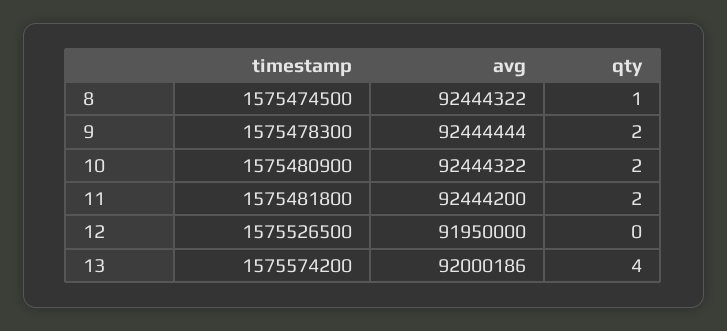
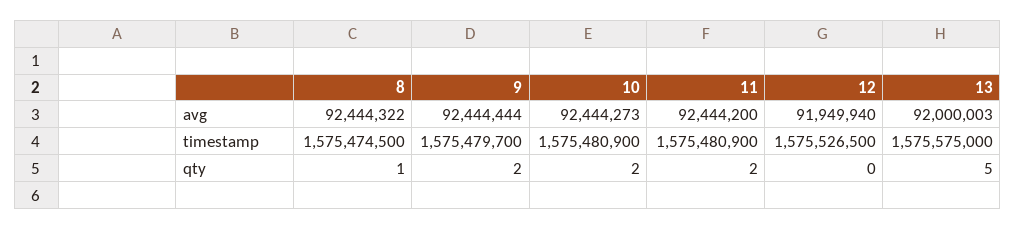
timestamp, 9: 1575478300 -> 1575479700
avg, 10: 92444322 -> 92444273
timestamp, 11: 1575481800 -> 1575480900
avg, 12: 91950000 -> 91949940
timestamp, 13: 1575574200 -> 1575575000
avg, 13: 92000186 -> 92000003
qty, 13: 4 -> 5

